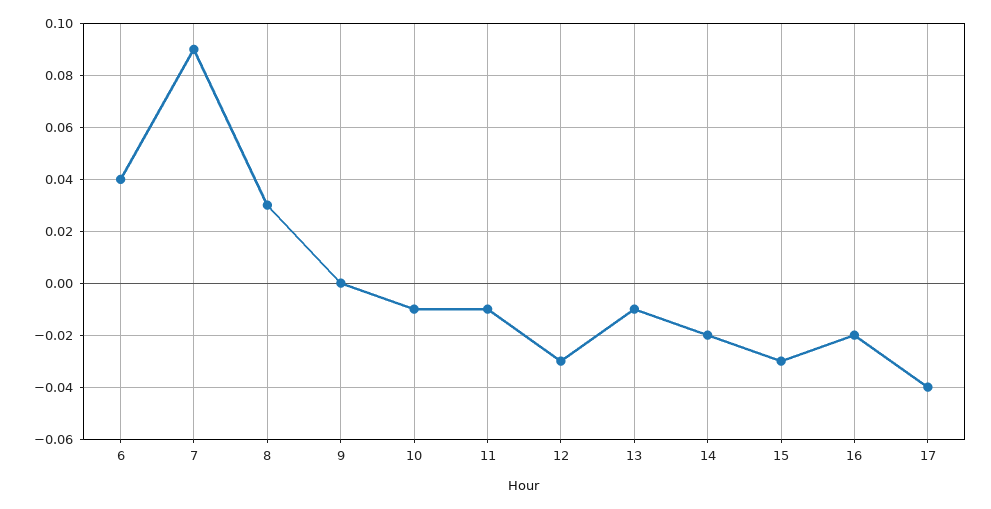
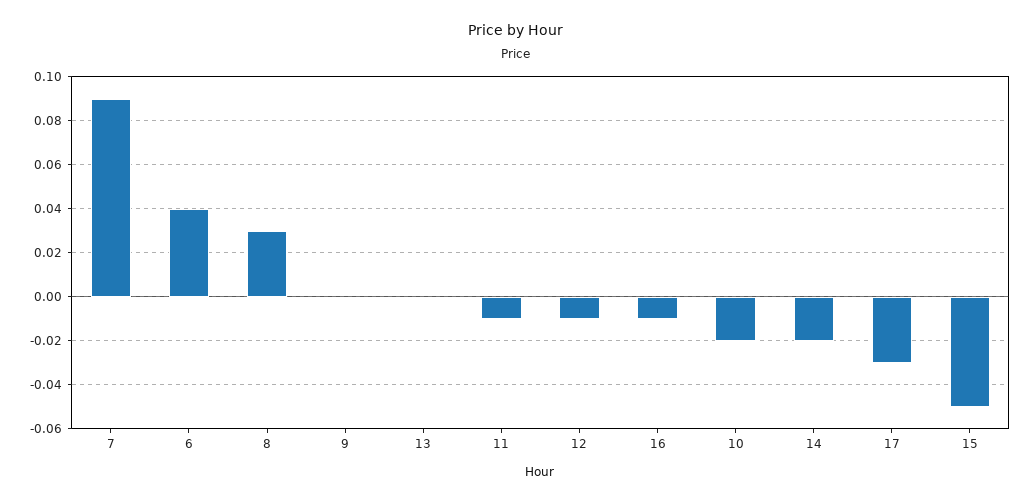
10: -0.01 -> -0.02
12: -0.03 -> -0.01
13: -0.01 -> 0
15: -0.03 -> -0.05
16: -0.02 -> -0.01
17: -0.04 -> -0.03

